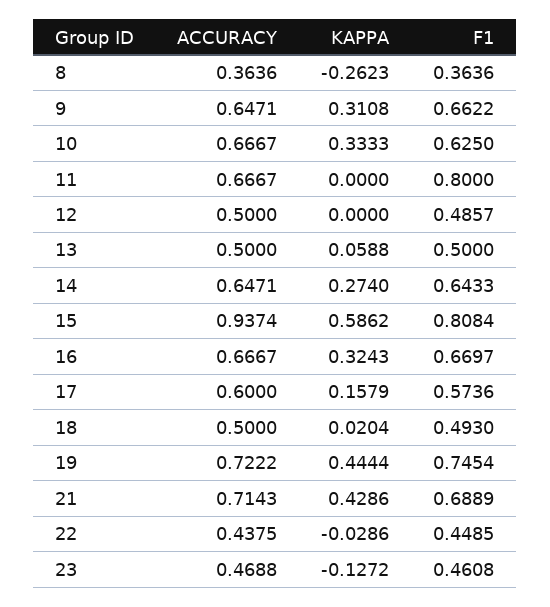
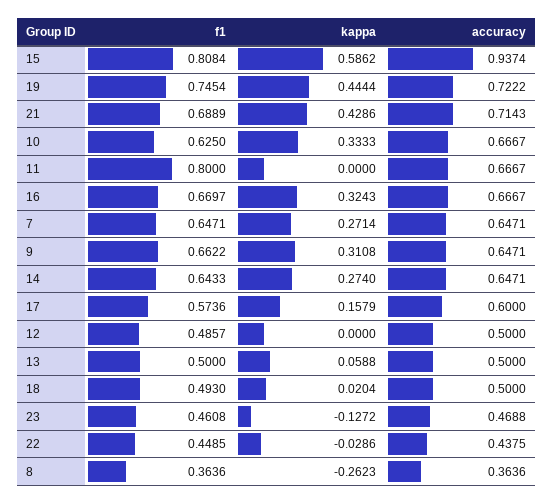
F1, 7: none -> 0.6471
KAPPA, 7: none -> 0.2714
ACCURACY, 7: none -> 0.6471

